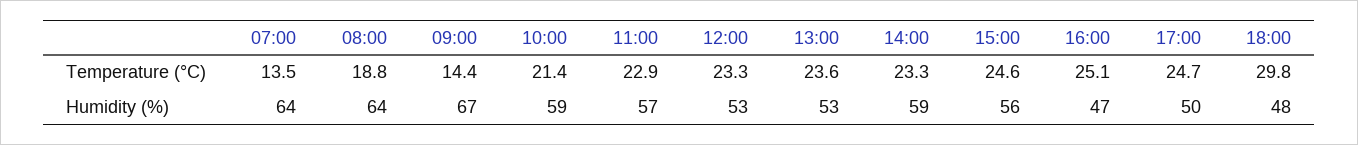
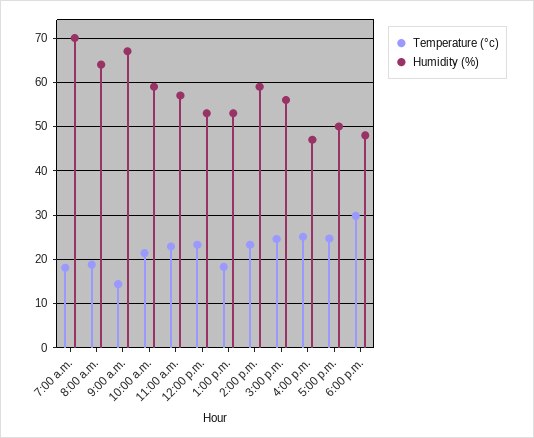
Temperature (°C), 07:00: 13.5 -> 18
Temperature (°C), 13:00: 23.6 -> 18
Humidity (%), 07:00: 64 -> 70

